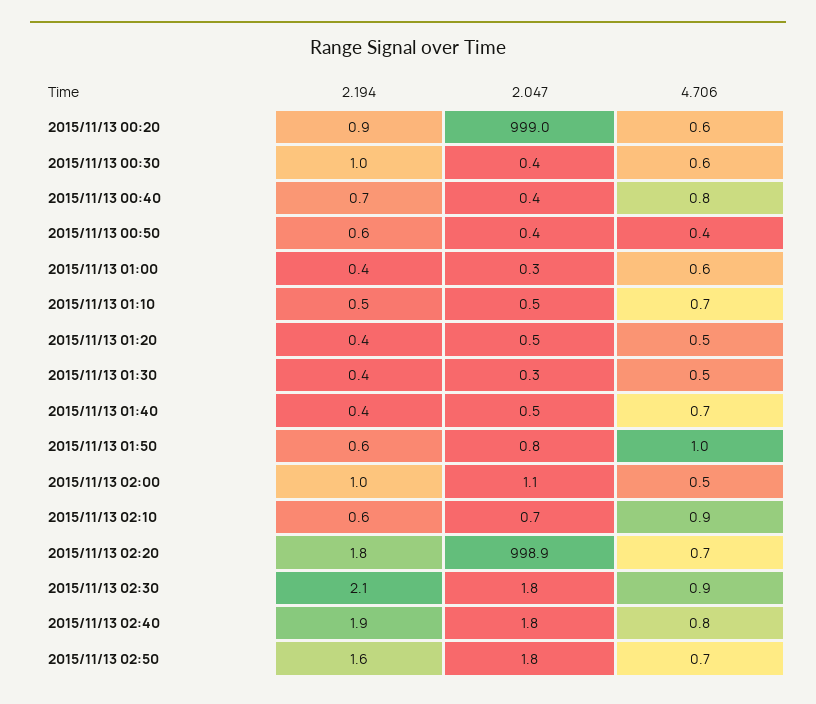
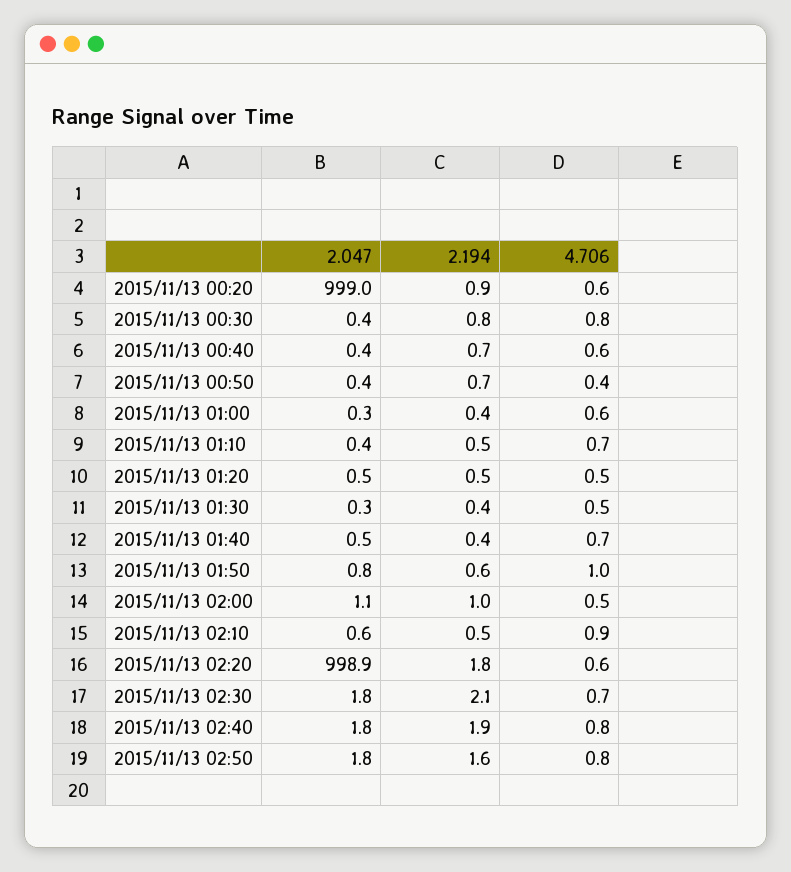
2.194, 2015/11/13 00:30: 1 -> 0.8
4.706, 2015/11/13 00:30: 0.6 -> 0.8
4.706, 2015/11/13 00:40: 0.8 -> 0.6
2.194, 2015/11/13 00:50: 0.6 -> 0.7
2.047, 2015/11/13 01:10: 0.5 -> 0.4
2.194, 2015/11/13 01:20: 0.4 -> 0.5
2.194, 2015/11/13 02:10: 0.6 -> 0.5
2.047, 2015/11/13 02:10: 0.7 -> 0.6
4.706, 2015/11/13 02:20: 0.7 -> 0.6
4.706, 2015/11/13 02:30: 0.9 -> 0.7
4.706, 2015/11/13 02:50: 0.7 -> 0.8

